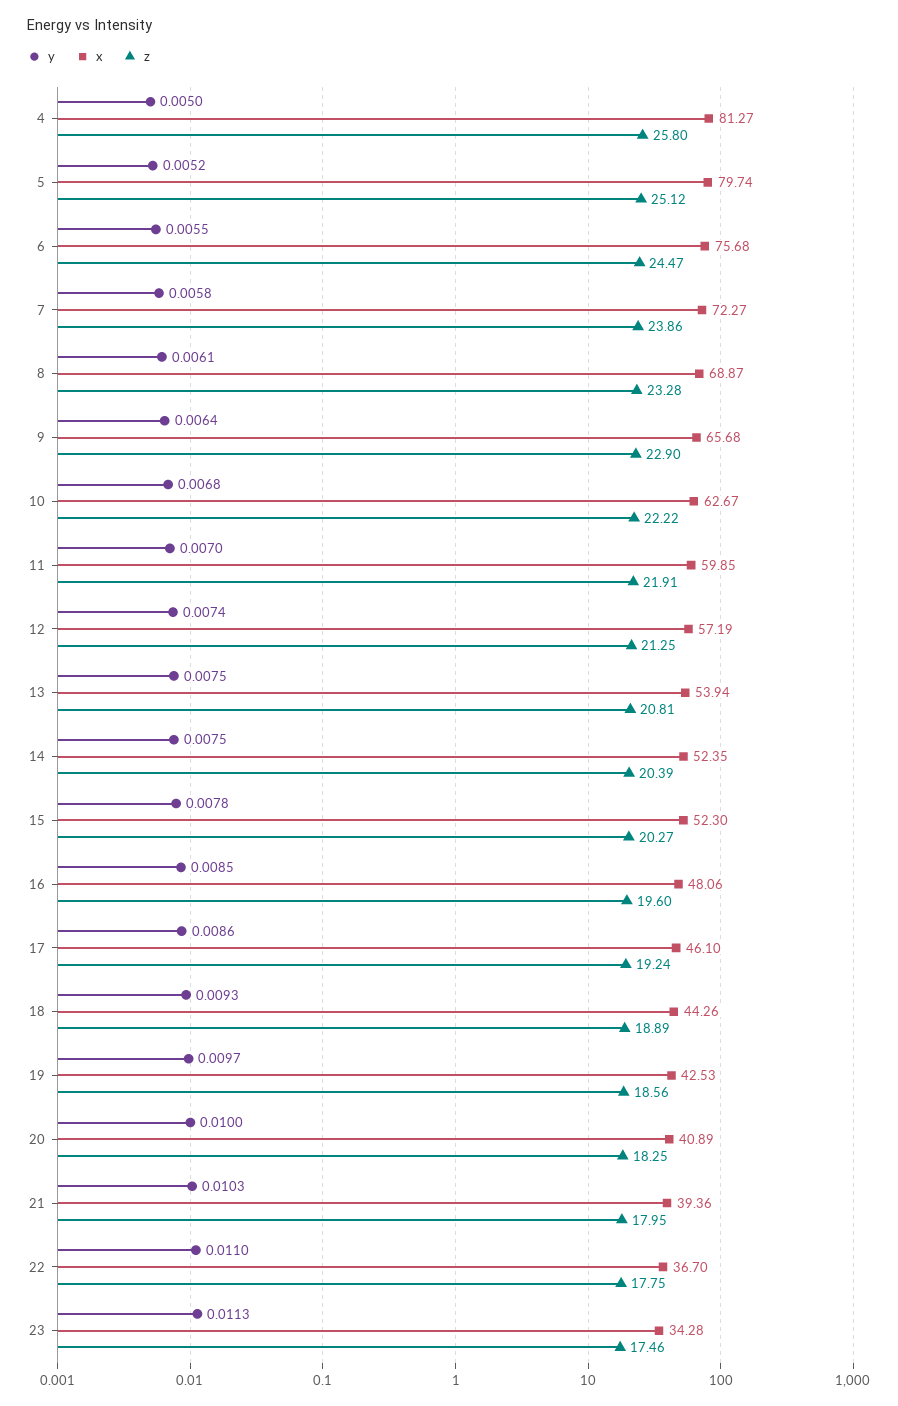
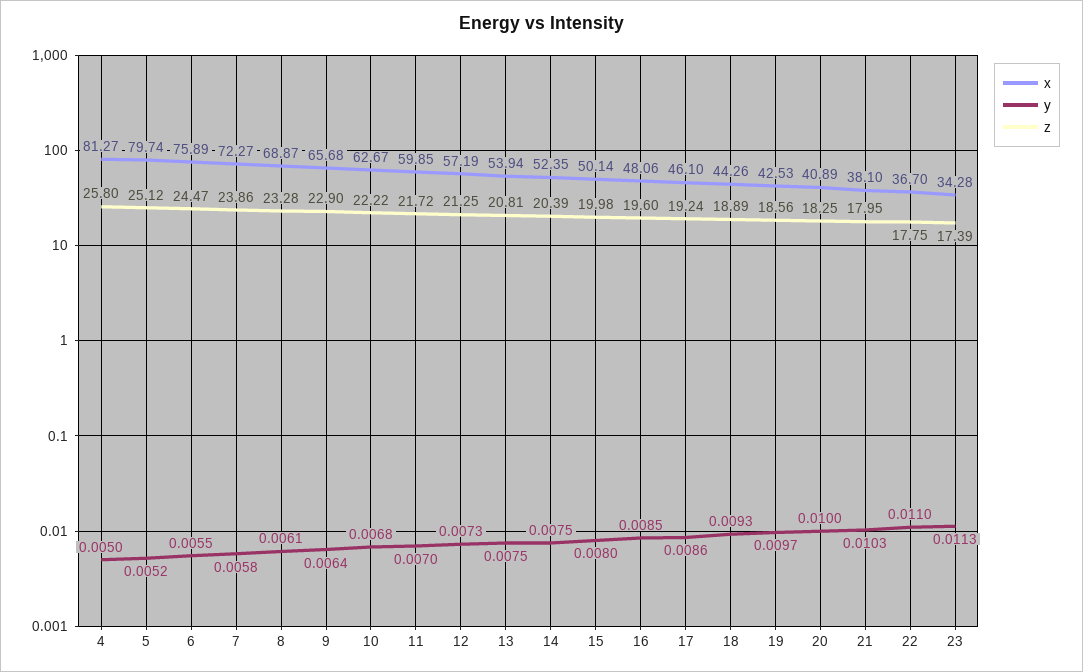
x, 6: 75.68 -> 75.89
z, 11: 21.91 -> 21.72
y, 12: 0.0074 -> 0.0073
y, 15: 0.0078 -> 0.008
x, 15: 52.3 -> 50.14
z, 15: 20.27 -> 19.98
x, 21: 39.36 -> 38.1
z, 23: 17.46 -> 17.39

